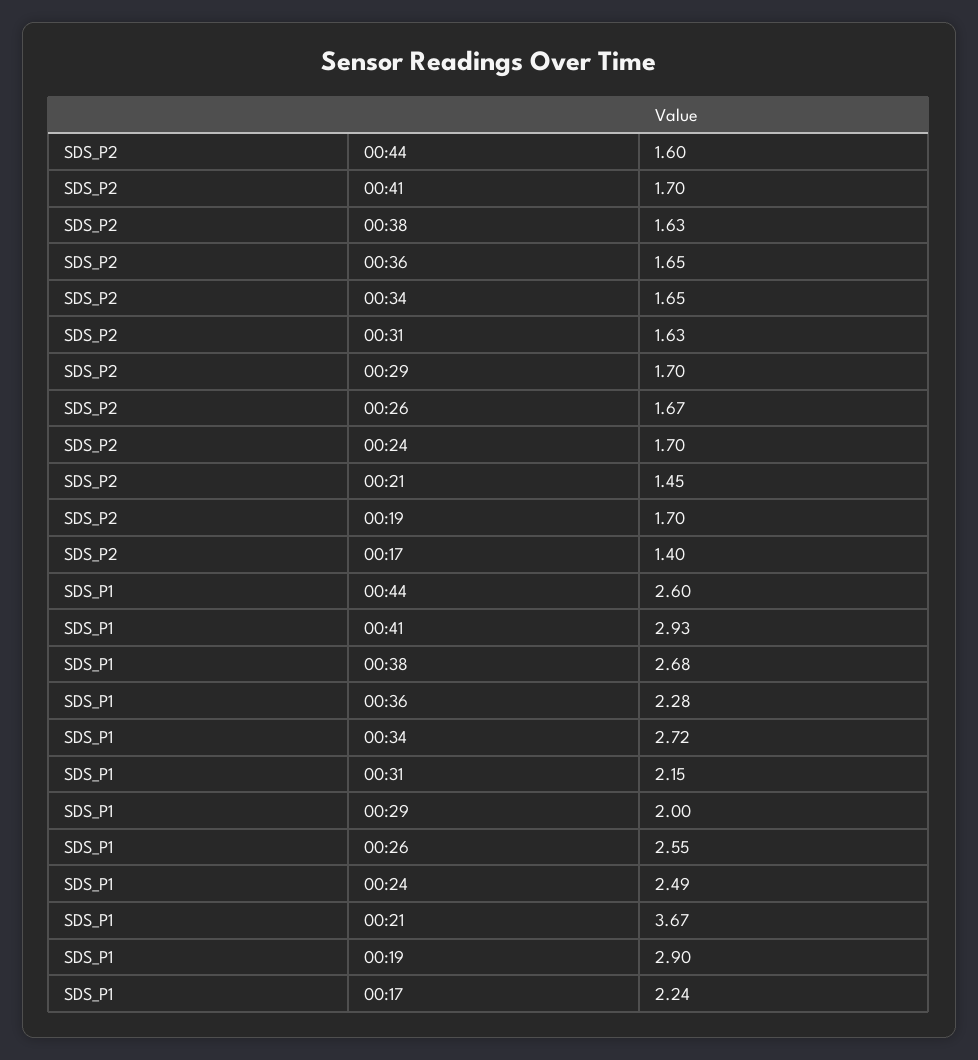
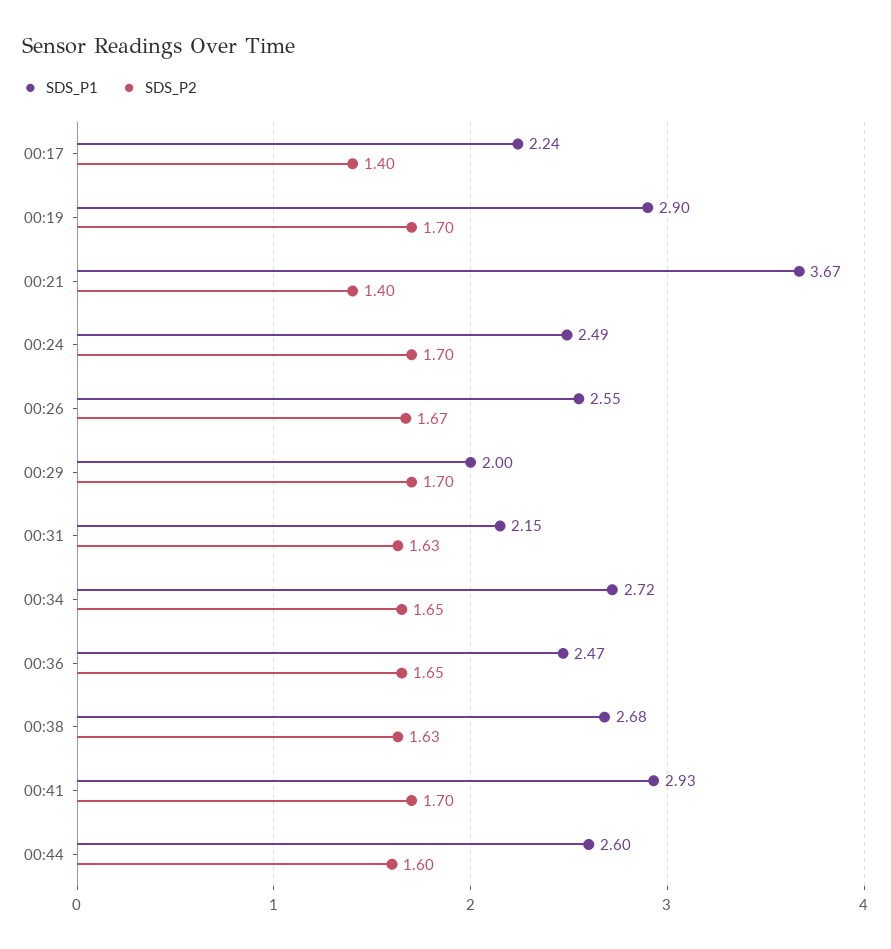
SDS_P2, 00:21: 1.45 -> 1.4
SDS_P1, 00:36: 2.28 -> 2.47

